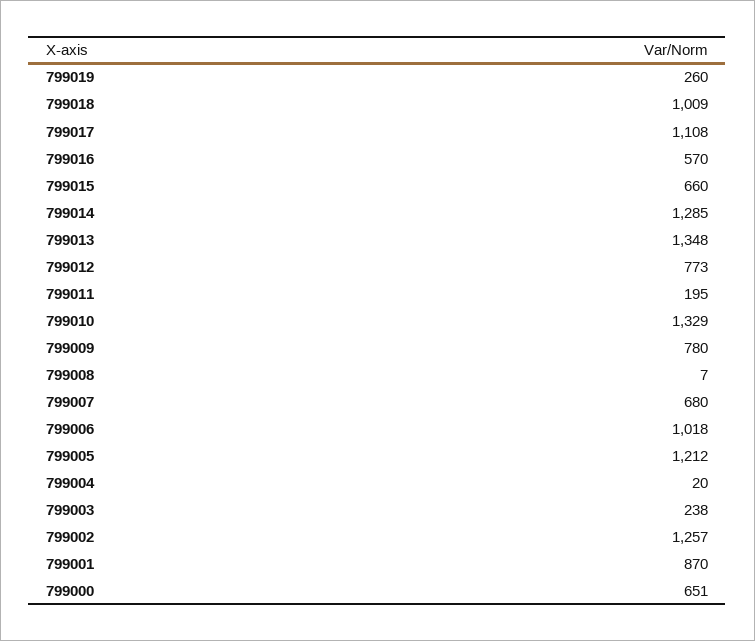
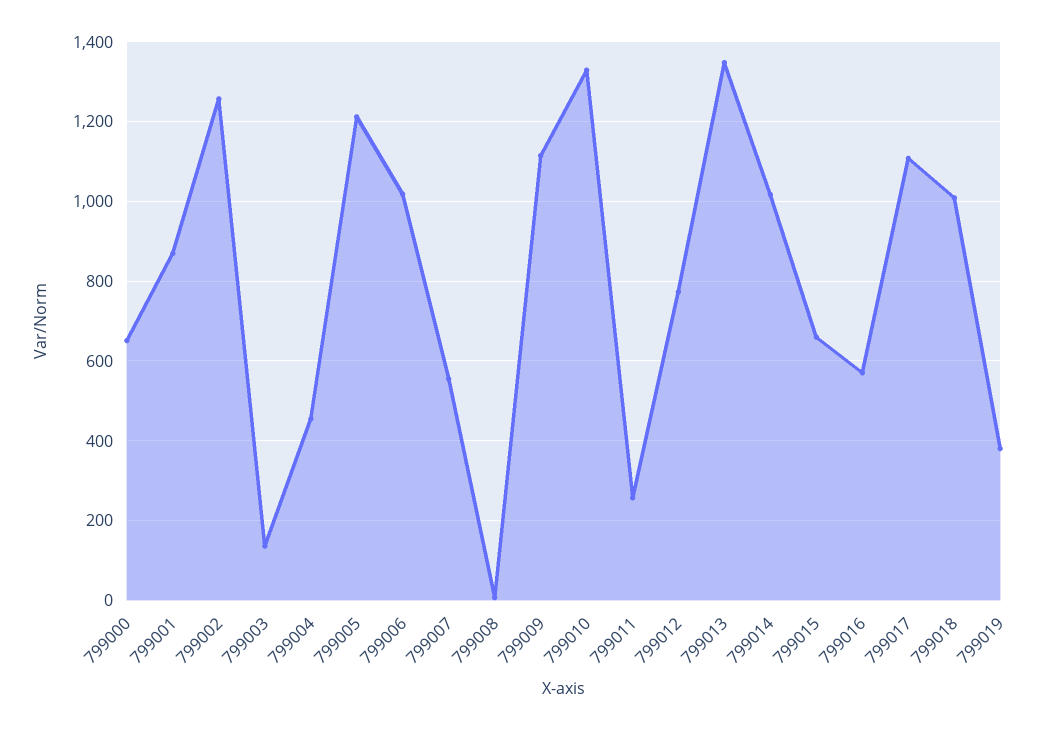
799019: 260 -> 380
799014: 1285 -> 1020
799011: 195 -> 260
799009: 780 -> 1120
799007: 680 -> 560
799004: 20 -> 460
799003: 238 -> 140

